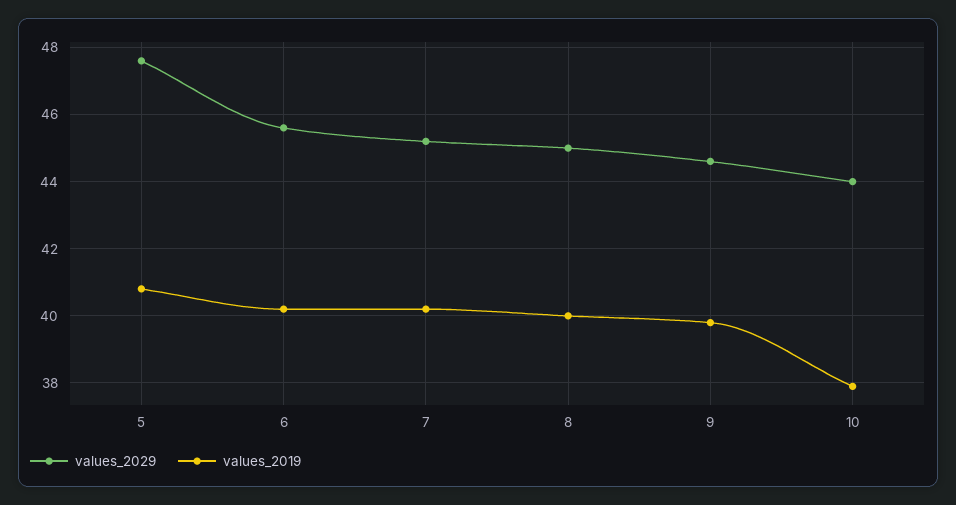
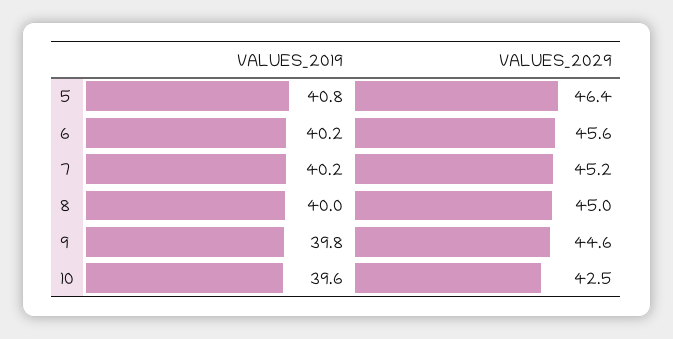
values_2029, 5: 47.5 -> 46.4
values_2029, 10: 44 -> 42.5
values_2019, 10: 38 -> 39.6

